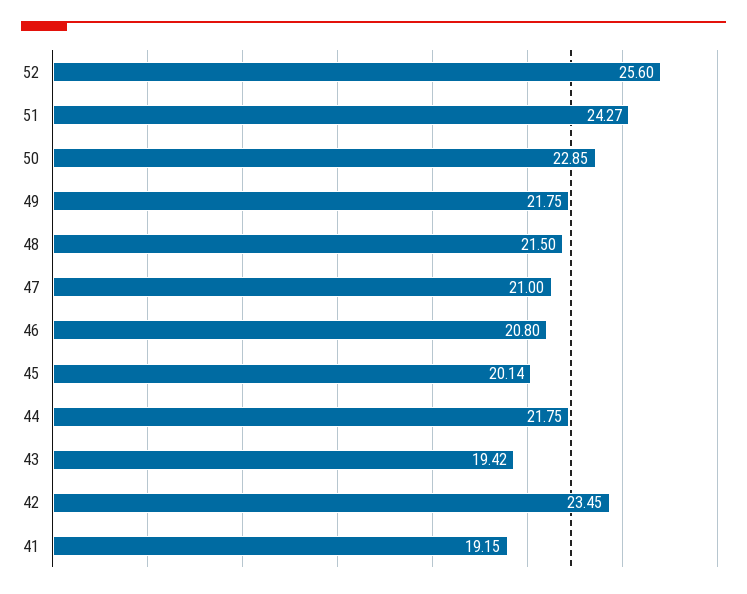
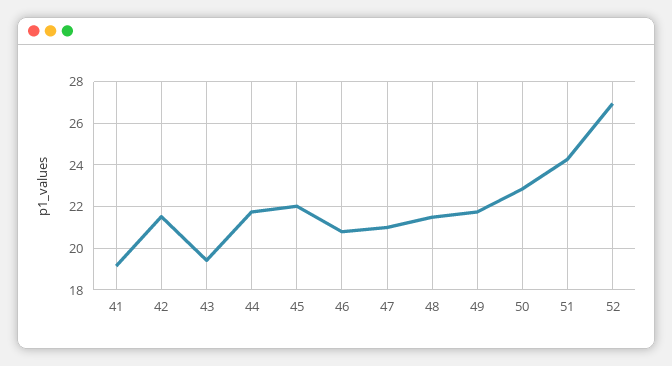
52: 25.6 -> 27
45: 20.14 -> 22
42: 23.45 -> 21.5

